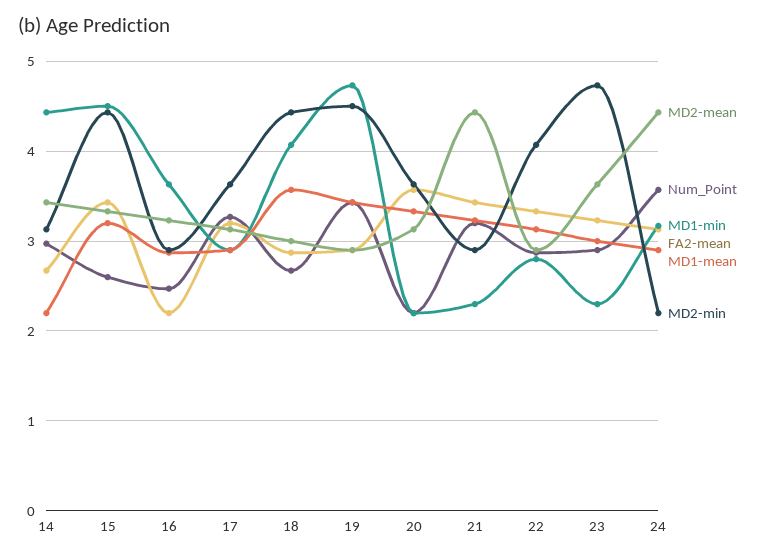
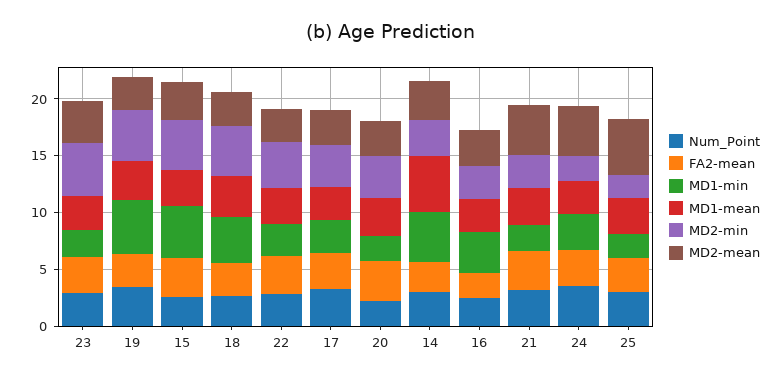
MD1-mean, 14: 2.2 -> 5
Num_Point, 25: none -> 3
FA2-mean, 25: none -> 3
MD1-min, 25: none -> 2
MD1-mean, 25: none -> 3
MD2-min, 25: none -> 2
MD2-mean, 25: none -> 5

